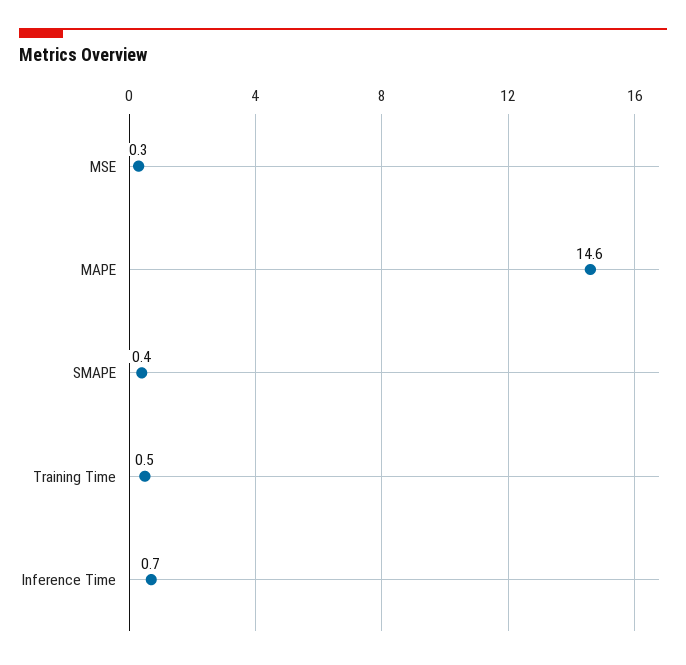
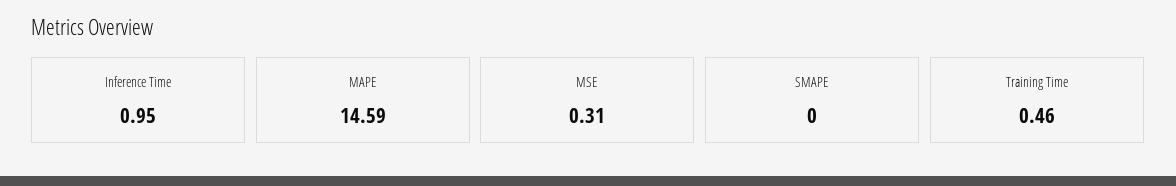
SMAPE: 0.4 -> 0
Inference Time: 0.7 -> 0.95

